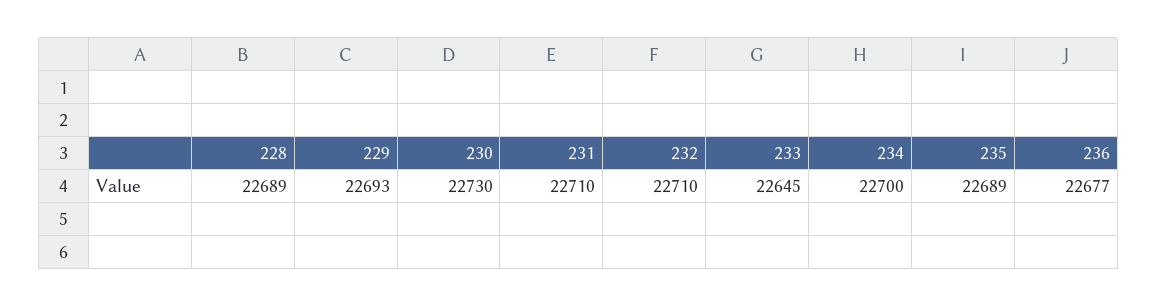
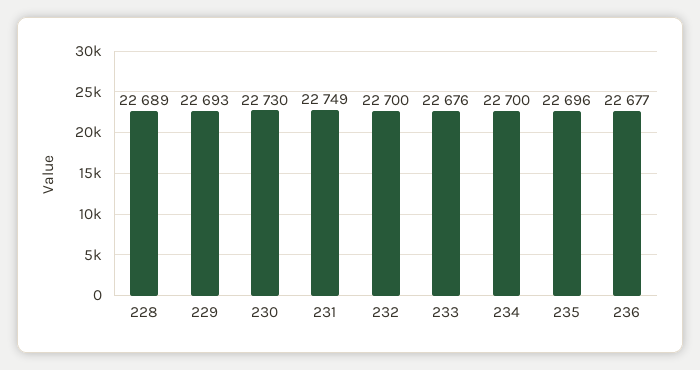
231: 22710 -> 22749
232: 22710 -> 22700
233: 22645 -> 22676
235: 22689 -> 22696

